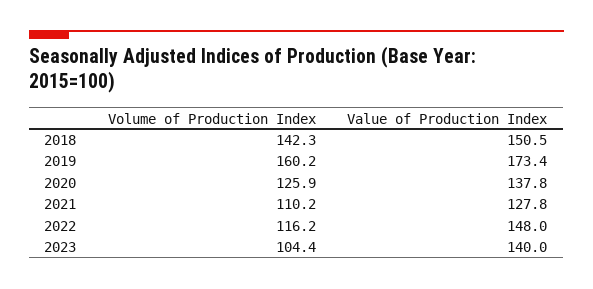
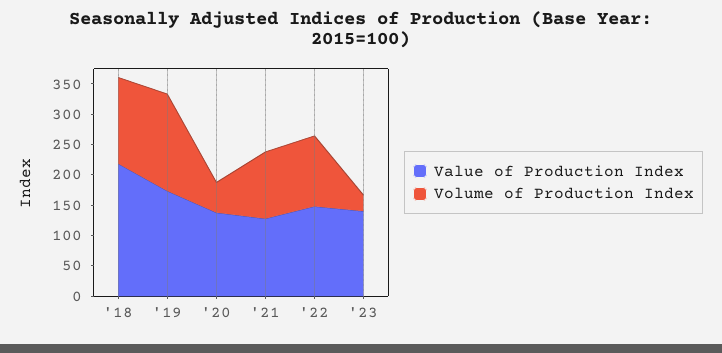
Value of Production Index, 2018: 150.5 -> 225
Volume of Production Index, 2020: 125.9 -> 50
Volume of Production Index, 2023: 104.4 -> 25

